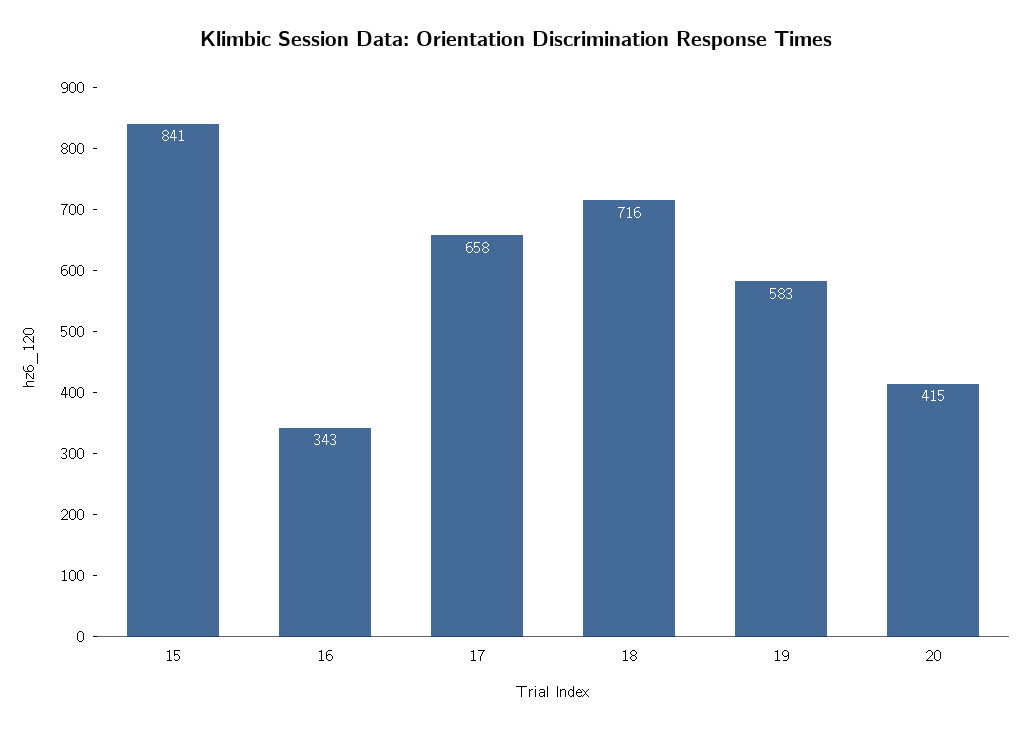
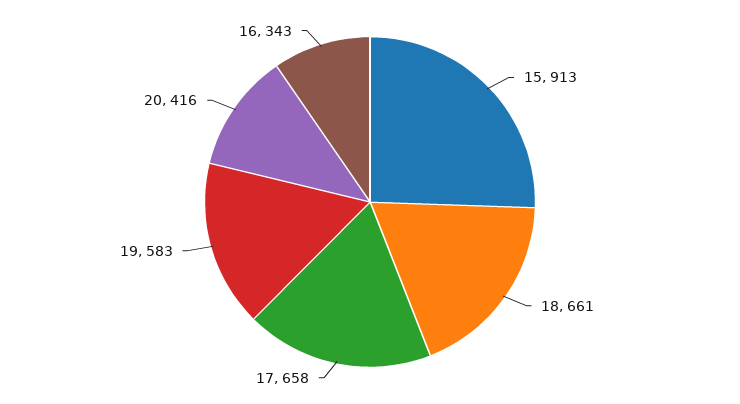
15: 841 -> 913
18: 716 -> 661
20: 415 -> 416

